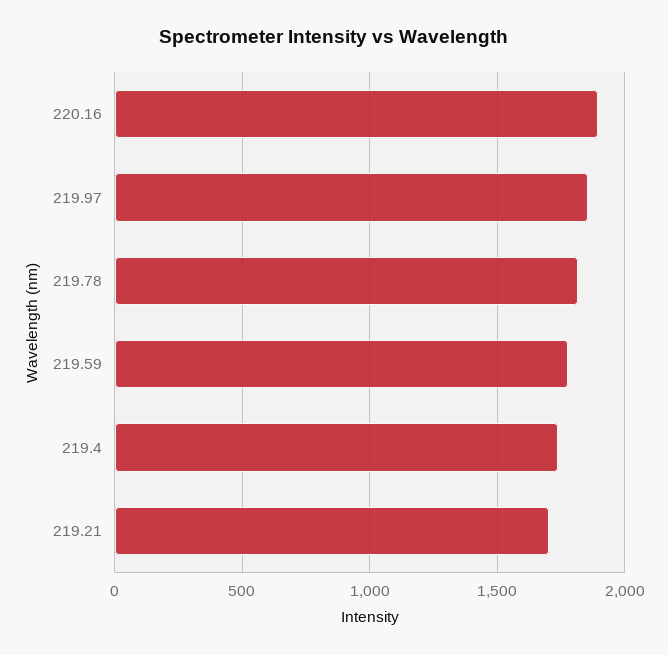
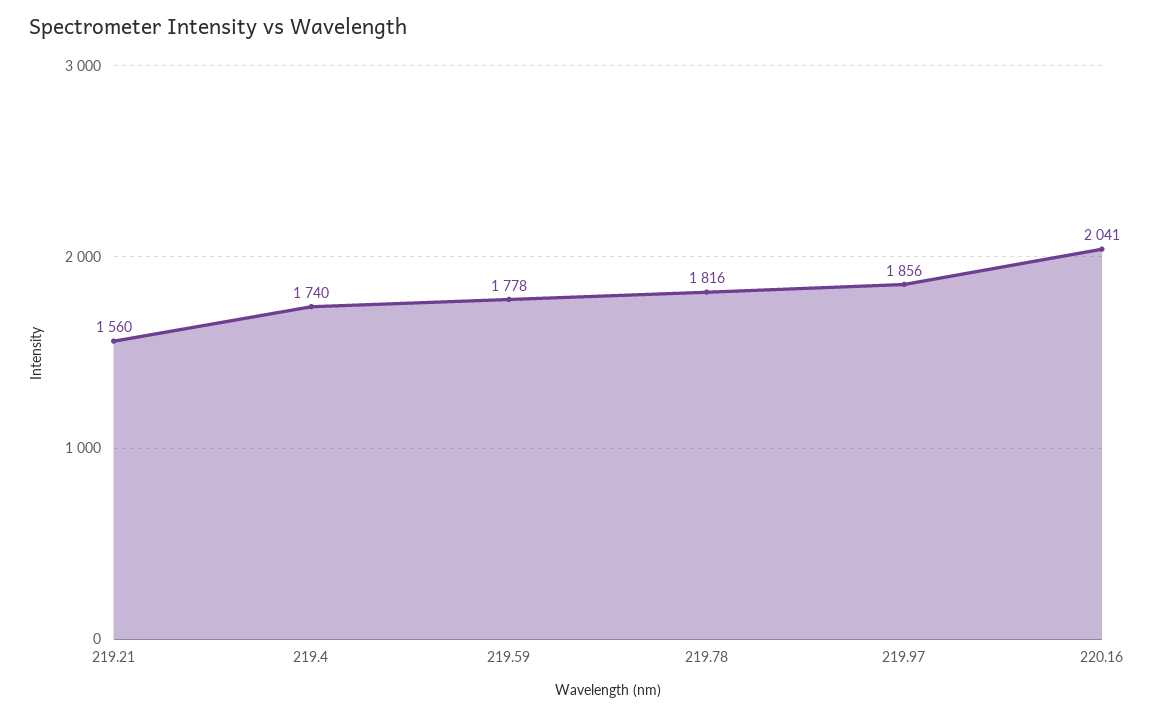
220.16: 1900 -> 2041
219.21: 1700 -> 1560

